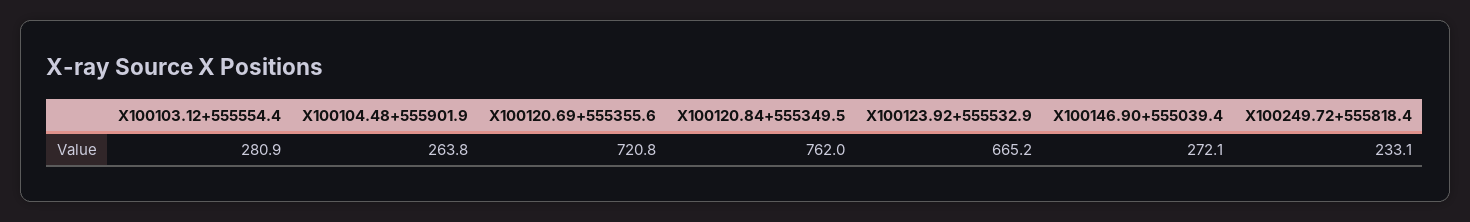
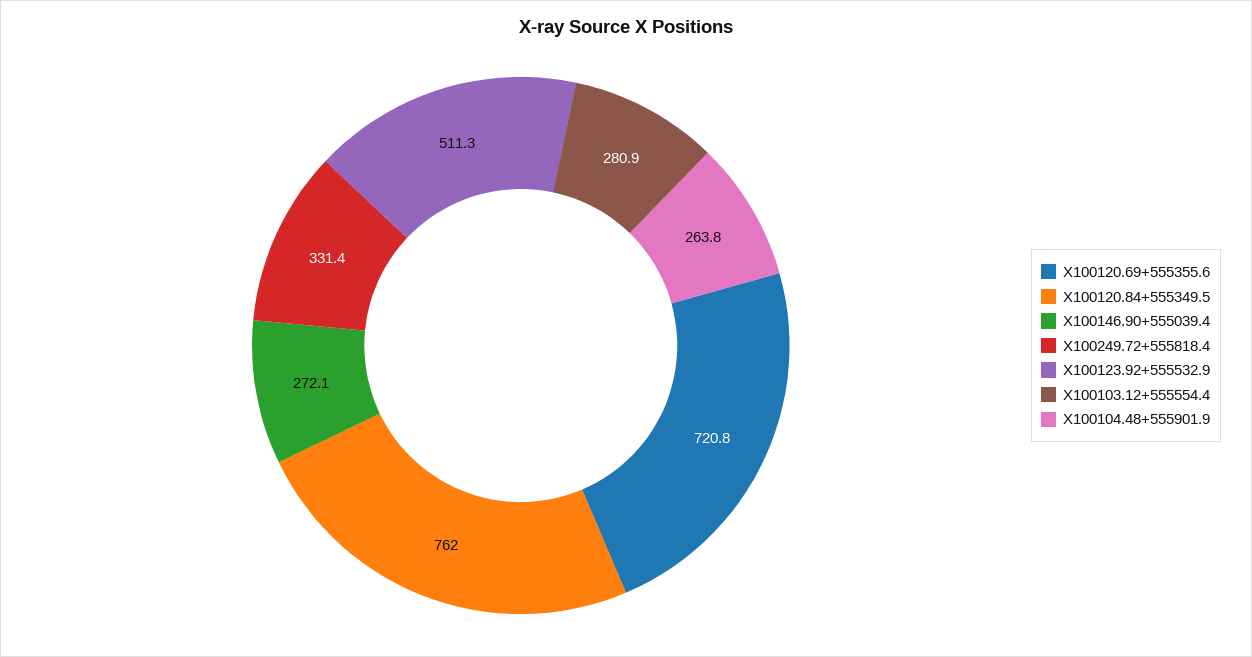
X100123.92+555532.9: 665.2 -> 511.3
X100249.72+555818.4: 233.1 -> 331.4

